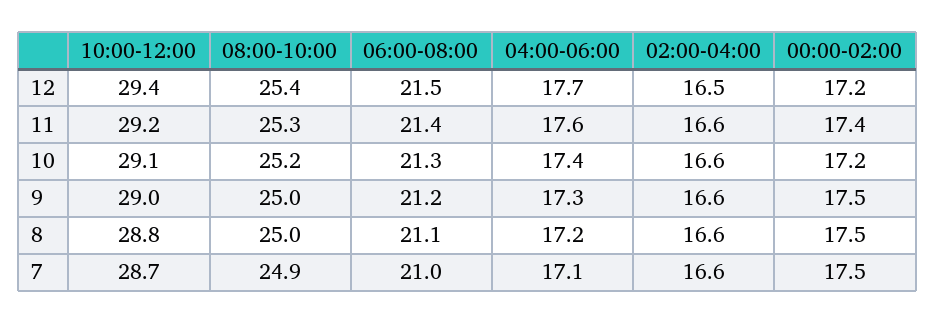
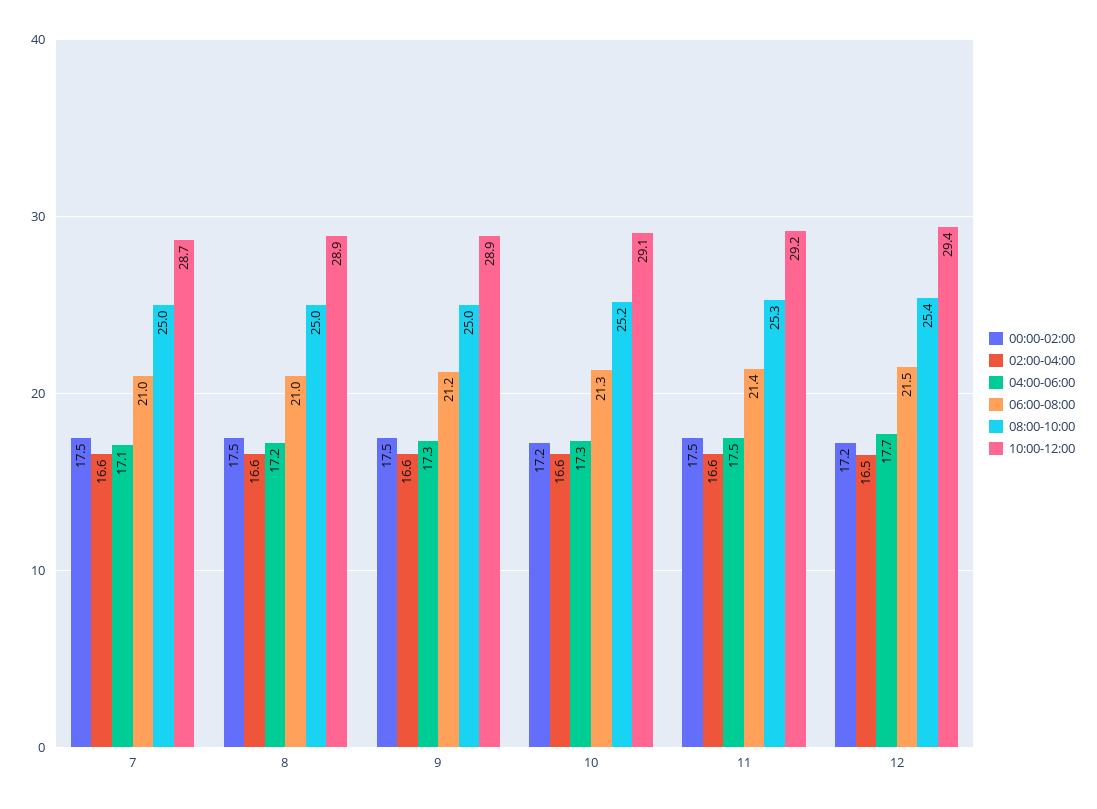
04:00-06:00, 11: 17.6 -> 17.5
00:00-02:00, 11: 17.4 -> 17.5
04:00-06:00, 10: 17.4 -> 17.3
10:00-12:00, 9: 29 -> 28.9
10:00-12:00, 8: 28.8 -> 28.9
06:00-08:00, 8: 21.1 -> 21
08:00-10:00, 7: 24.9 -> 25

